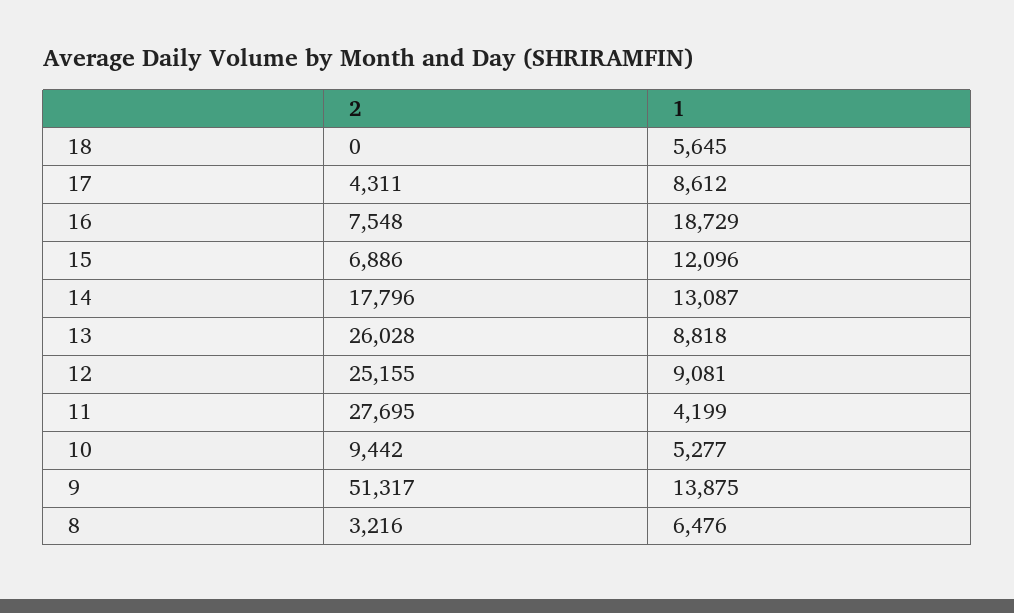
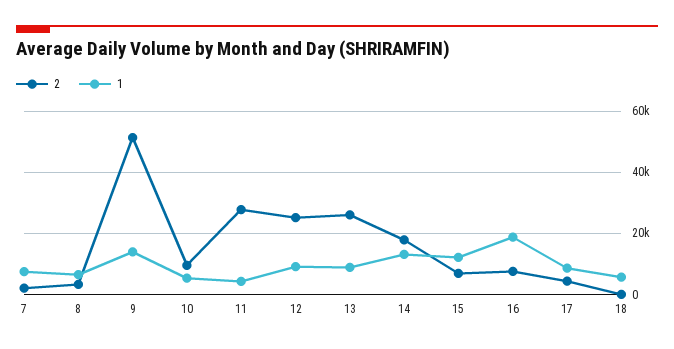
2, 7: none -> 2000
1, 7: none -> 8000

